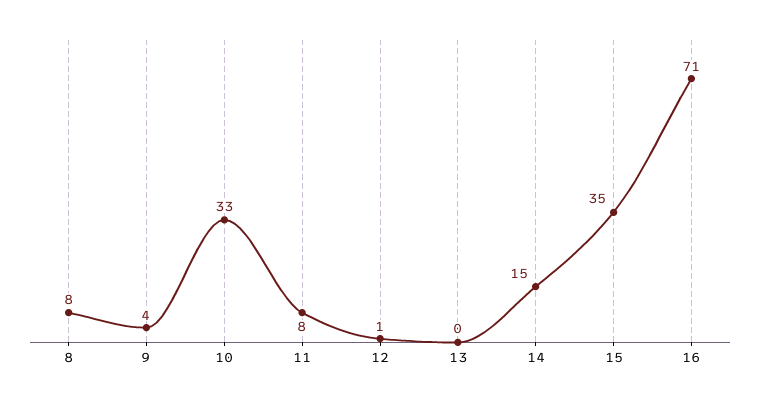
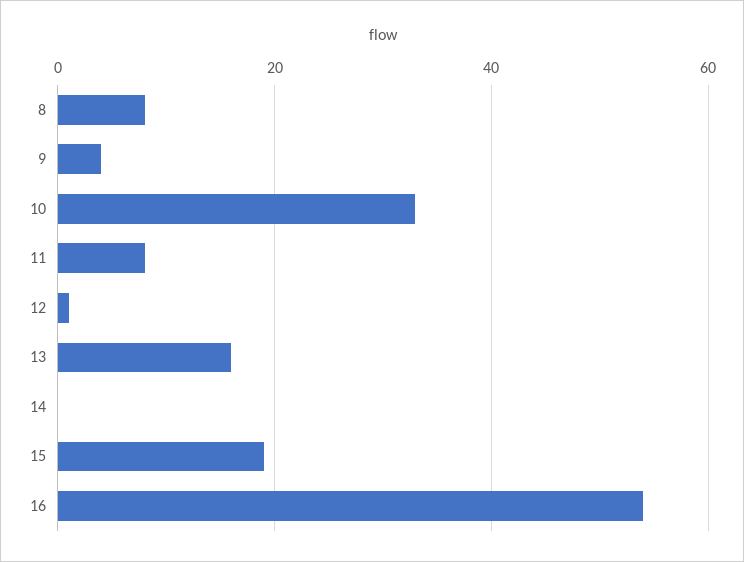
13: 0 -> 15
14: 15 -> 0
15: 35 -> 20
16: 71 -> 55

